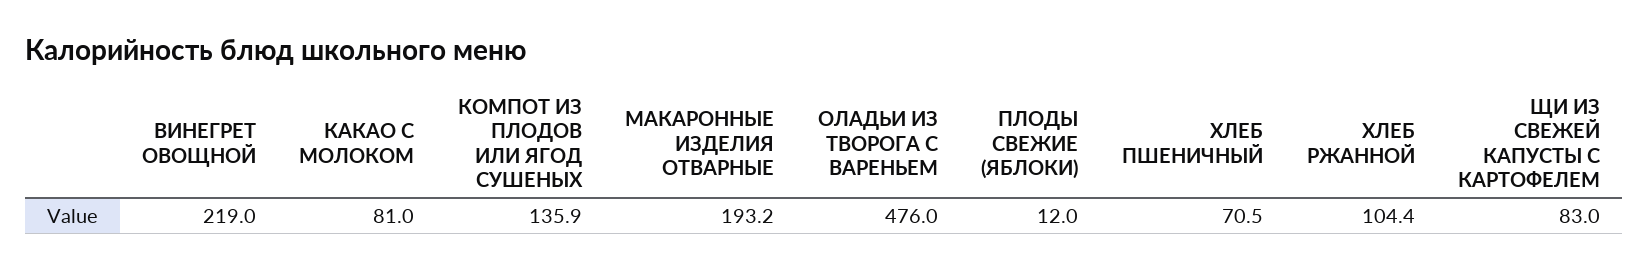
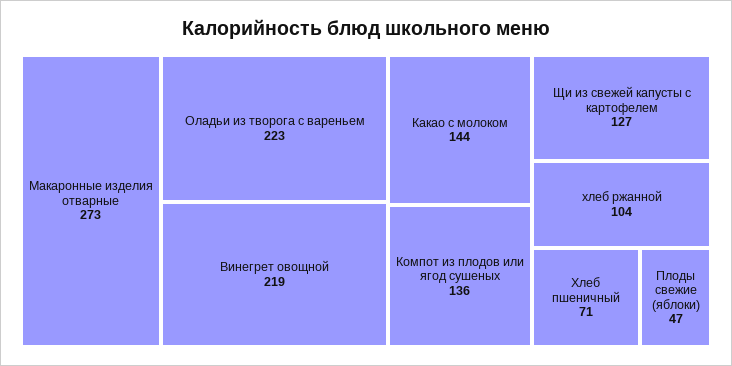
КАКАО С МОЛОКОМ: 81 -> 144
МАКАРОННЫЕ ИЗДЕЛИЯ ОТВАРНЫЕ: 193.2 -> 273
ОЛАДЬИ ИЗ ТВОРОГА С ВАРЕНЬЕМ: 476 -> 223
ПЛОДЫ СВЕЖИЕ (ЯБЛОКИ): 12 -> 47
ЩИ ИЗ СВЕЖЕЙ КАПУСТЫ С КАРТОФЕЛЕМ: 83 -> 127

